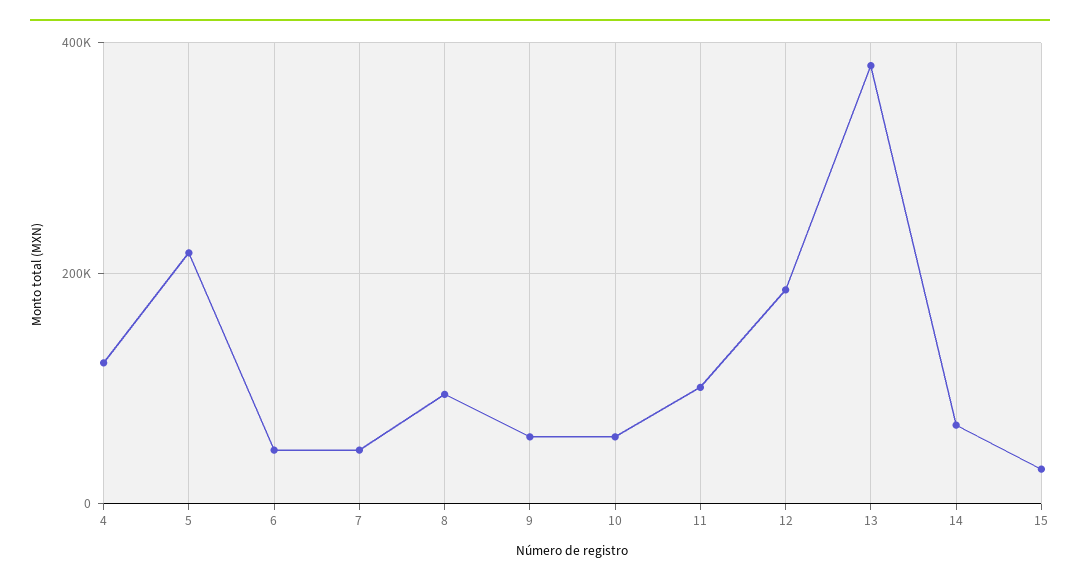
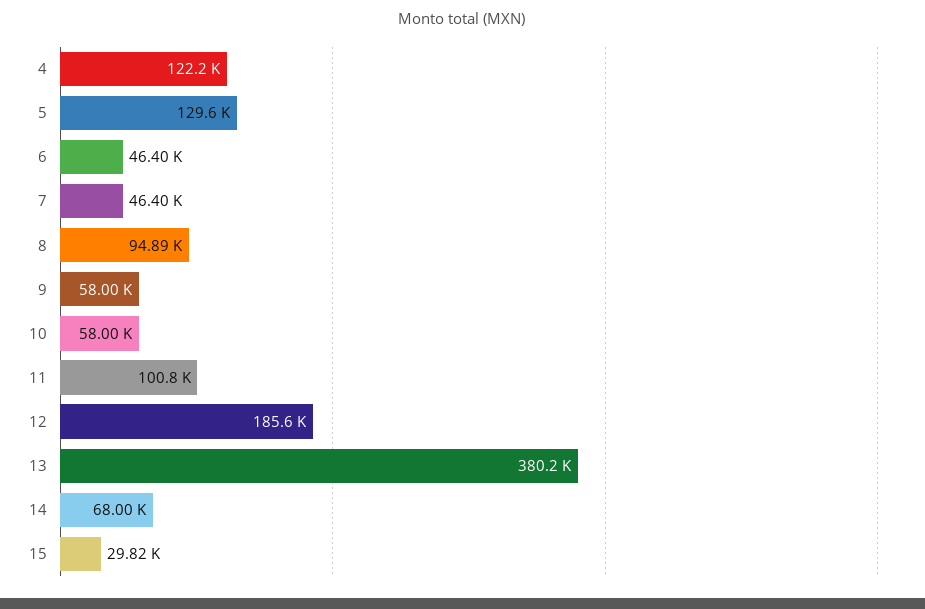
5: 220000 -> 129600

